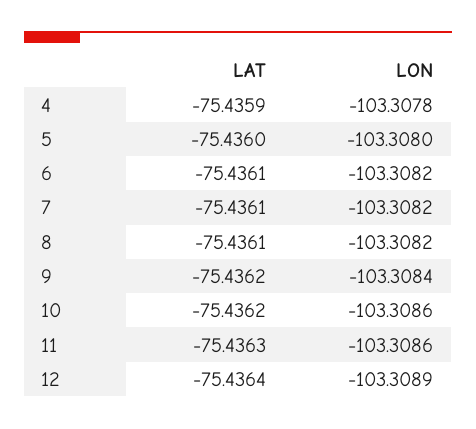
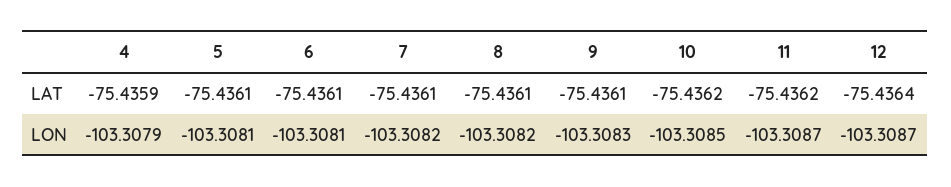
LON, 4: -103.3078 -> -103.3079
LAT, 5: -75.436 -> -75.4361
LON, 5: -103.308 -> -103.3081
LON, 6: -103.3082 -> -103.3081
LAT, 9: -75.4362 -> -75.4361
LON, 9: -103.3084 -> -103.3083
LON, 10: -103.3086 -> -103.3085
LAT, 11: -75.4363 -> -75.4362
LON, 11: -103.3086 -> -103.3087
LON, 12: -103.3089 -> -103.3087

